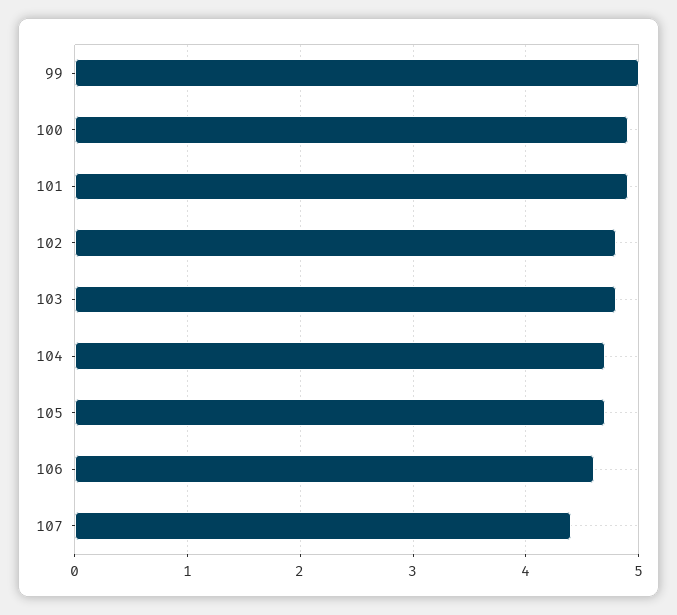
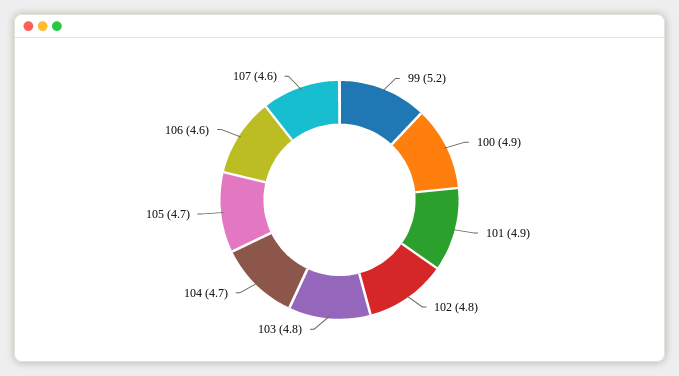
99: 5 -> 5.2
107: 4.4 -> 4.6

